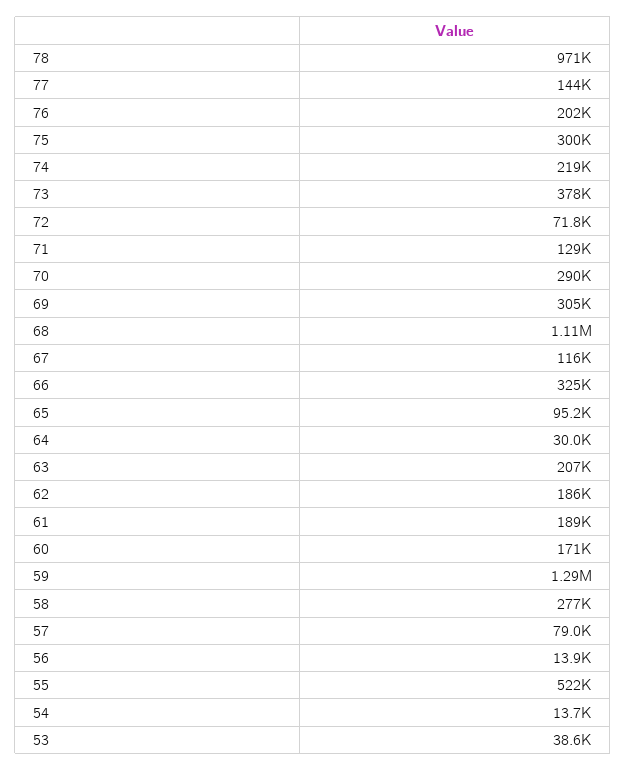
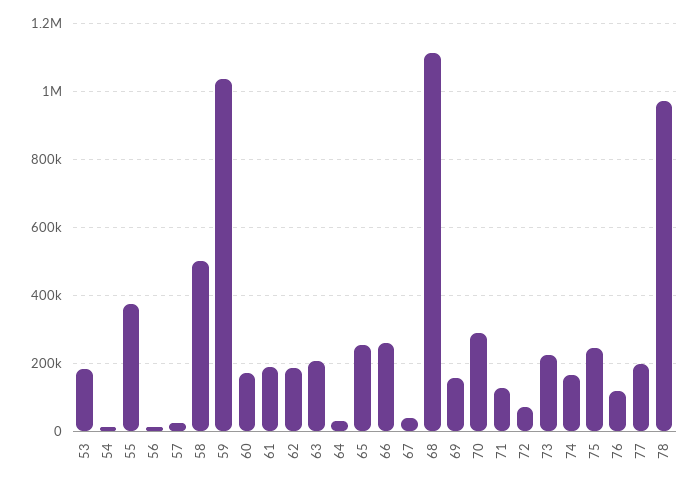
77: 144000 -> 200000
76: 202000 -> 120000
75: 300000 -> 240000
74: 219000 -> 160000
73: 378000 -> 220000
69: 305000 -> 160000
67: 116000 -> 40000
66: 325000 -> 260000
65: 95200 -> 260000
59: 1290000 -> 1040000
58: 277000 -> 500000
57: 79000 -> 20000
55: 522000 -> 380000
53: 38600 -> 180000

